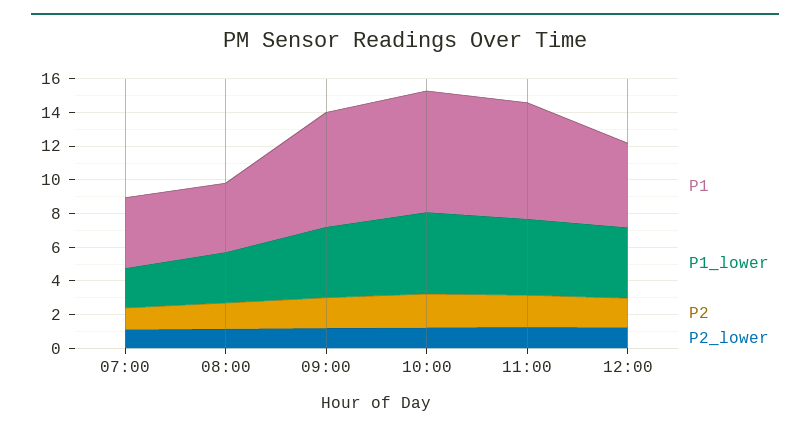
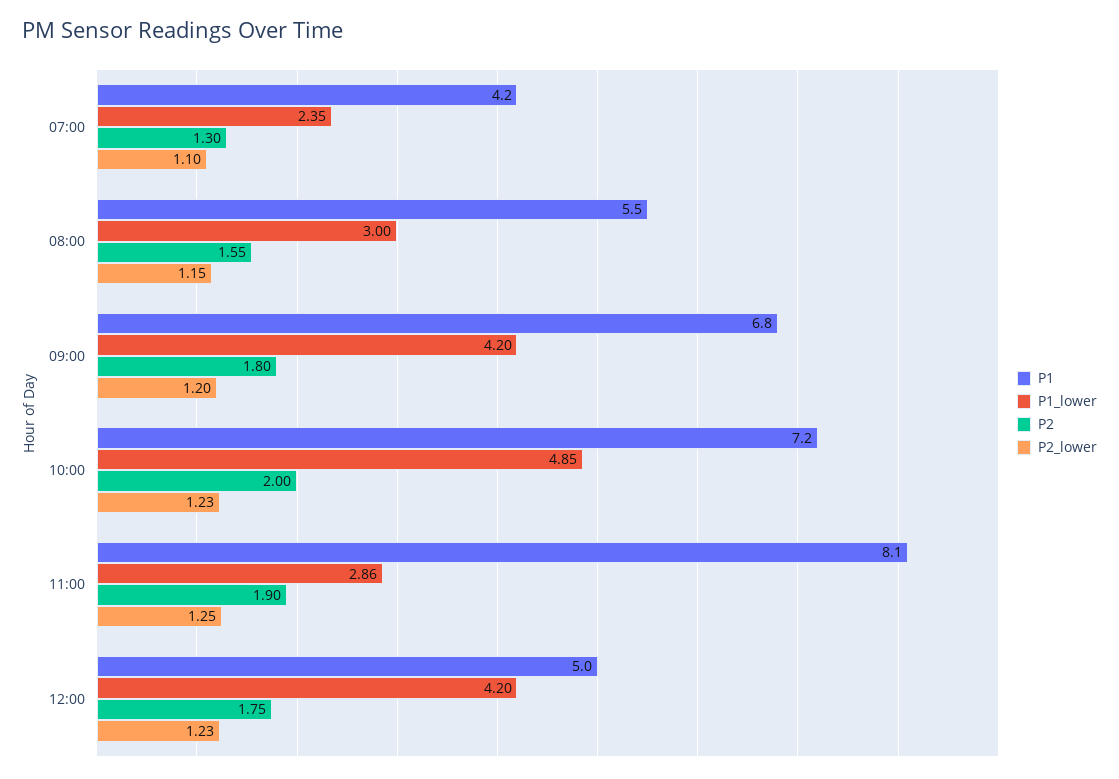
P1, 08:00: 4 -> 5.5
P1, 11:00: 7 -> 8.1
P1_lower, 11:00: 4.5 -> 2.86

